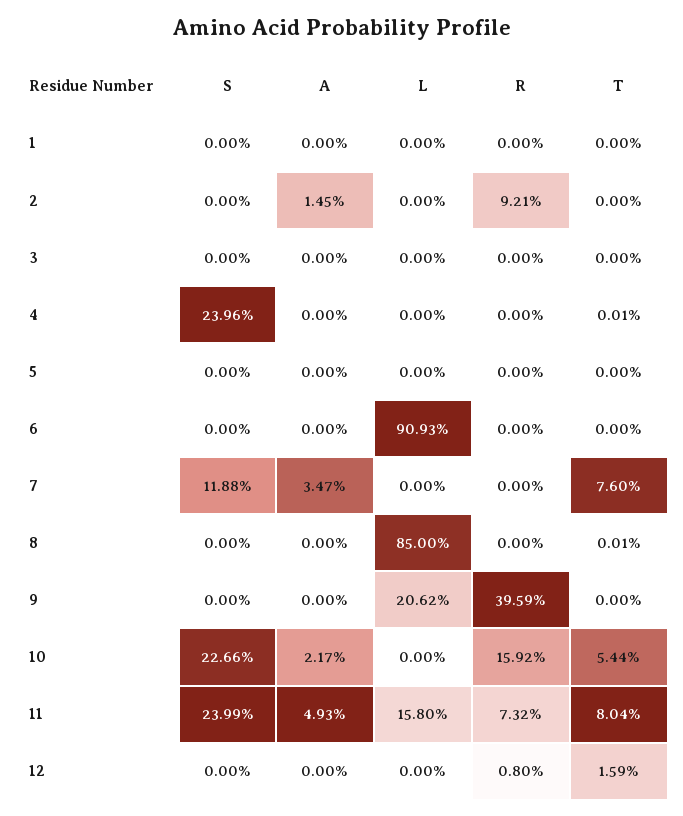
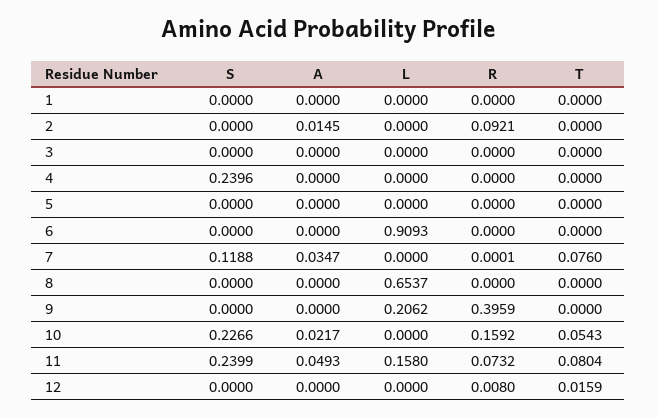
T, 4: 0.0001 -> 0
R, 7: 0 -> 0.0001
L, 8: 0.85 -> 0.6537
T, 8: 0.0001 -> 0
T, 10: 0.0544 -> 0.0543

